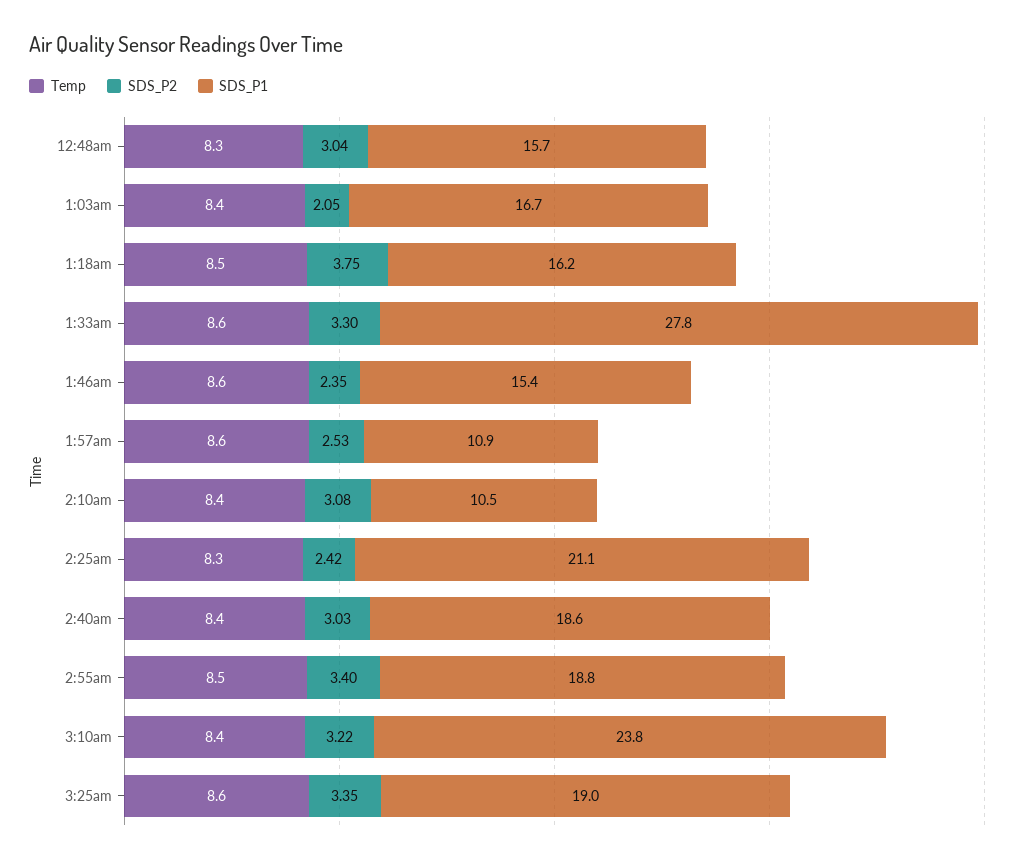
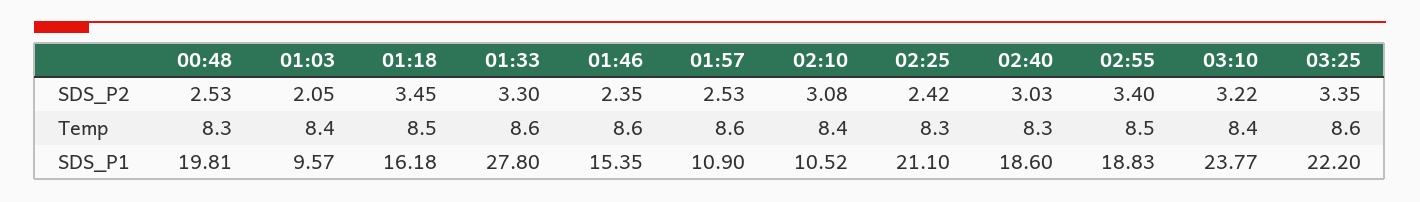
SDS_P2, 12:48am: 3.04 -> 2.53
SDS_P1, 12:48am: 15.7 -> 19.81
SDS_P1, 1:03am: 16.7 -> 9.57
SDS_P2, 1:18am: 3.75 -> 3.45
Temp, 2:40am: 8.4 -> 8.3
SDS_P1, 3:25am: 19 -> 22.2

